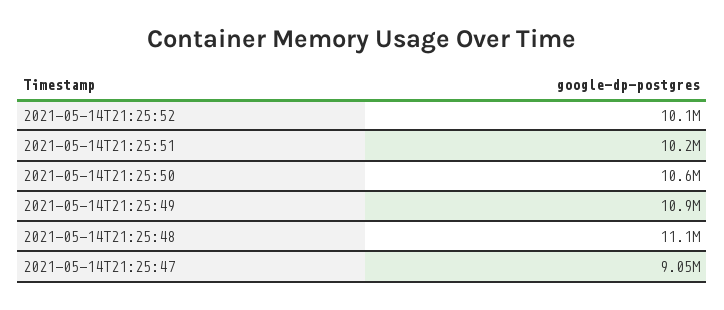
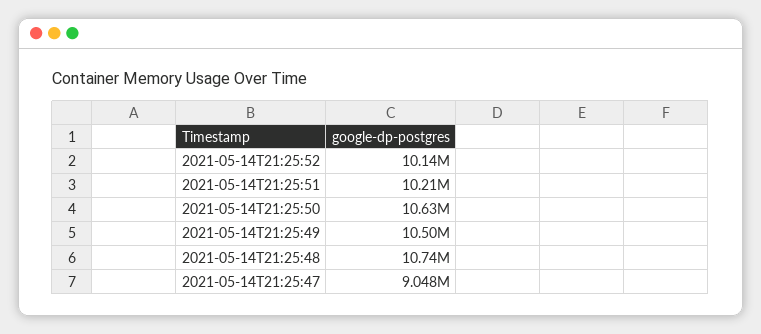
2021-05-14T21:25:49: 10900000 -> 10500000
2021-05-14T21:25:48: 11100000 -> 10740000

